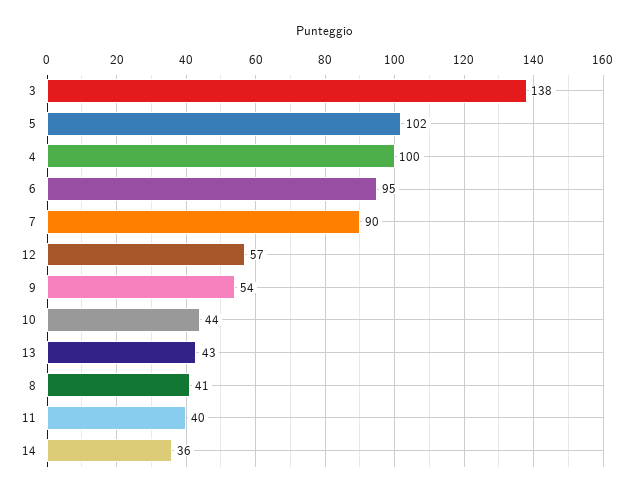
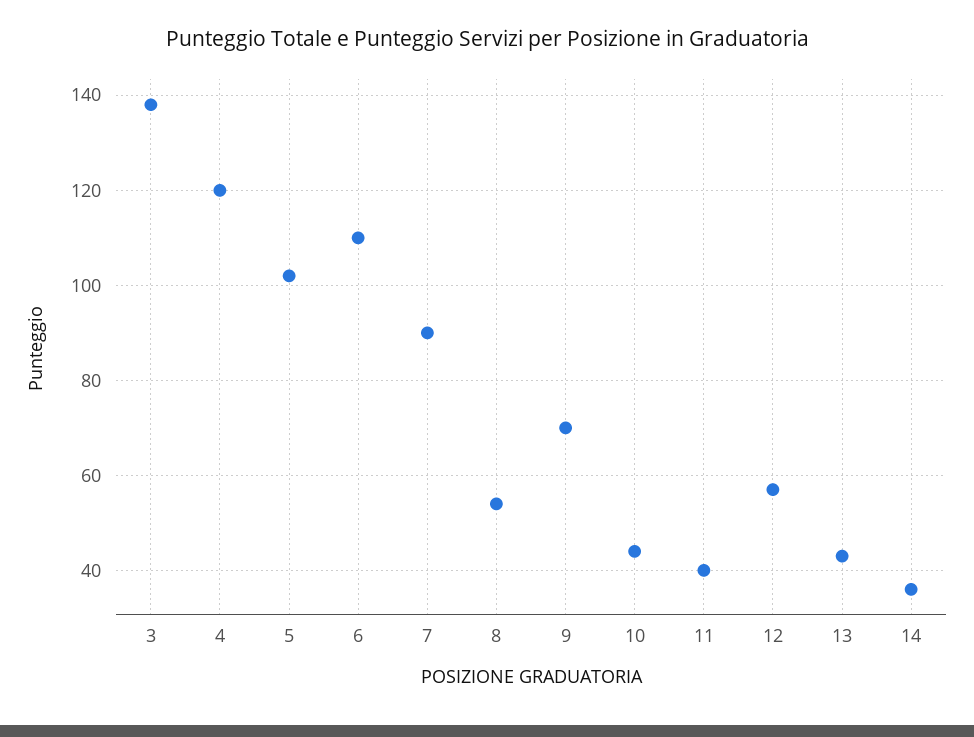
4: 100 -> 120
6: 95 -> 110
9: 54 -> 70
8: 41 -> 55

